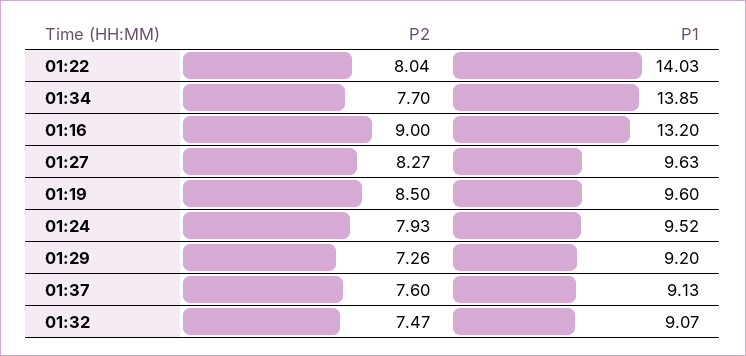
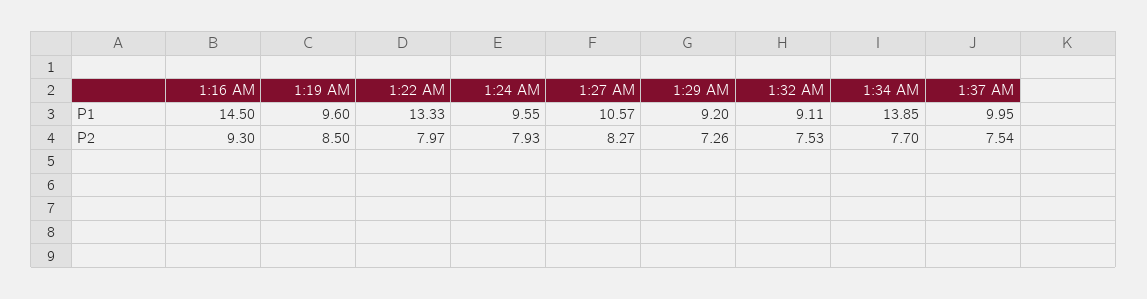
P2, 01:22: 8.04 -> 7.97
P1, 01:22: 14.03 -> 13.33
P2, 01:16: 9 -> 9.3
P1, 01:16: 13.2 -> 14.5
P1, 01:27: 9.63 -> 10.57
P1, 01:24: 9.52 -> 9.55
P2, 01:37: 7.6 -> 7.54
P1, 01:37: 9.13 -> 9.95
P2, 01:32: 7.47 -> 7.53
P1, 01:32: 9.07 -> 9.11

